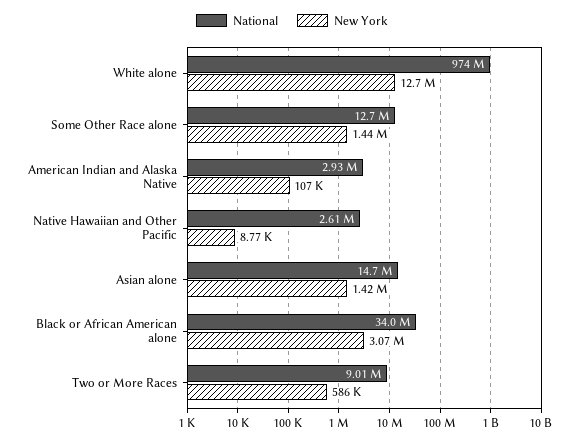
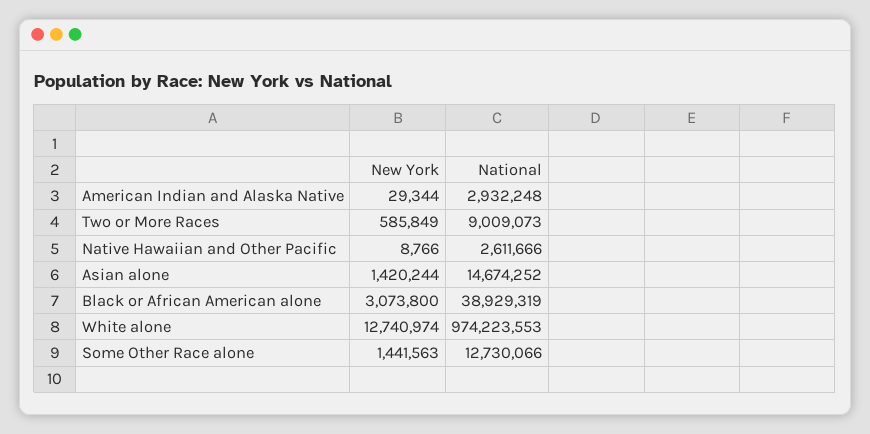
New York, American Indian and Alaska Native: 107000 -> 29344
National, Black or African American alone: 34000000 -> 38929319

